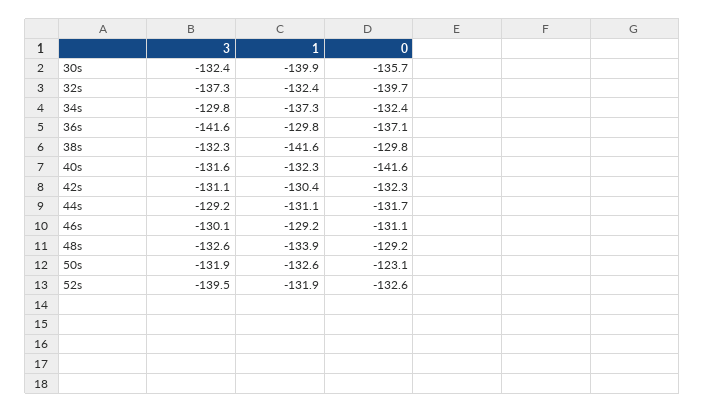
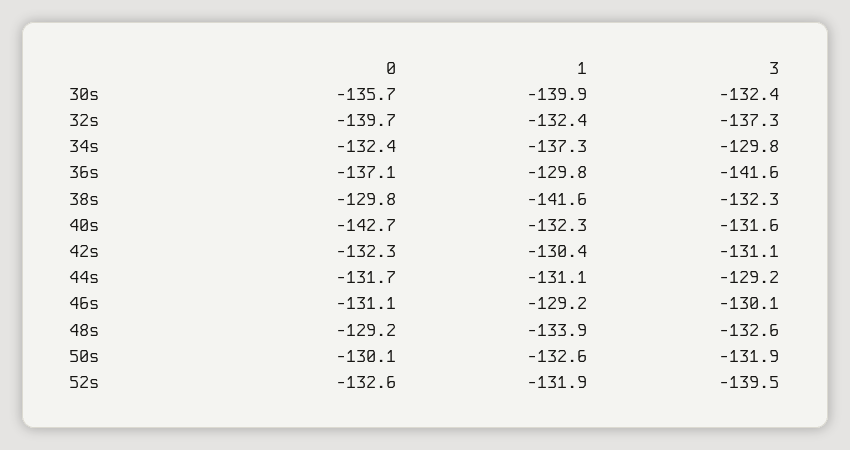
0, 40s: -141.6 -> -142.7
0, 50s: -123.1 -> -130.1

